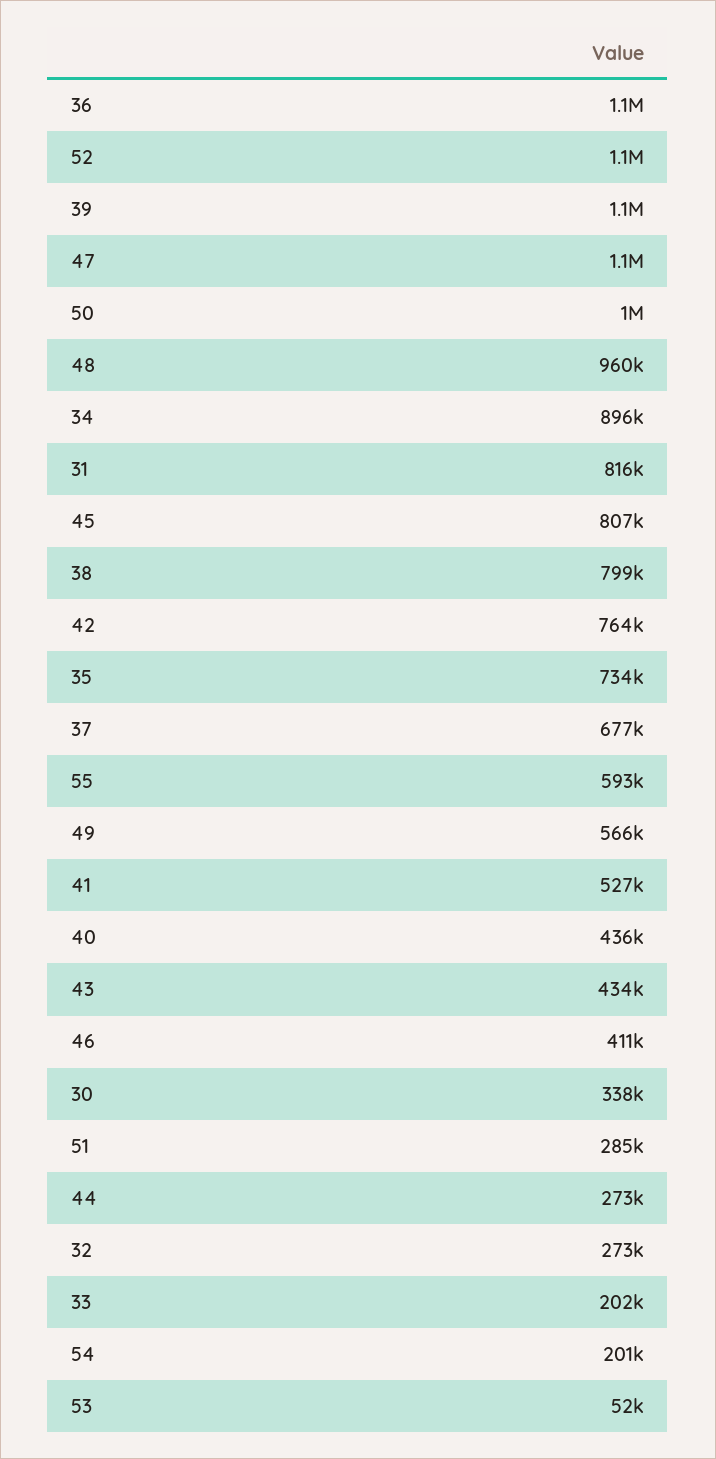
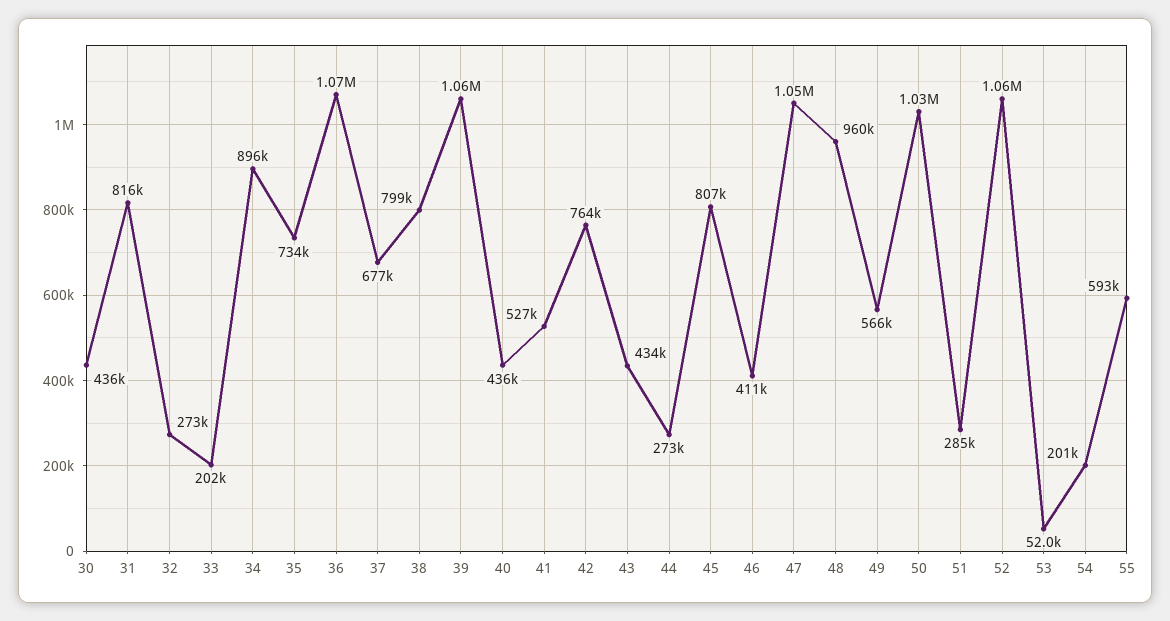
30: 338000 -> 436000

